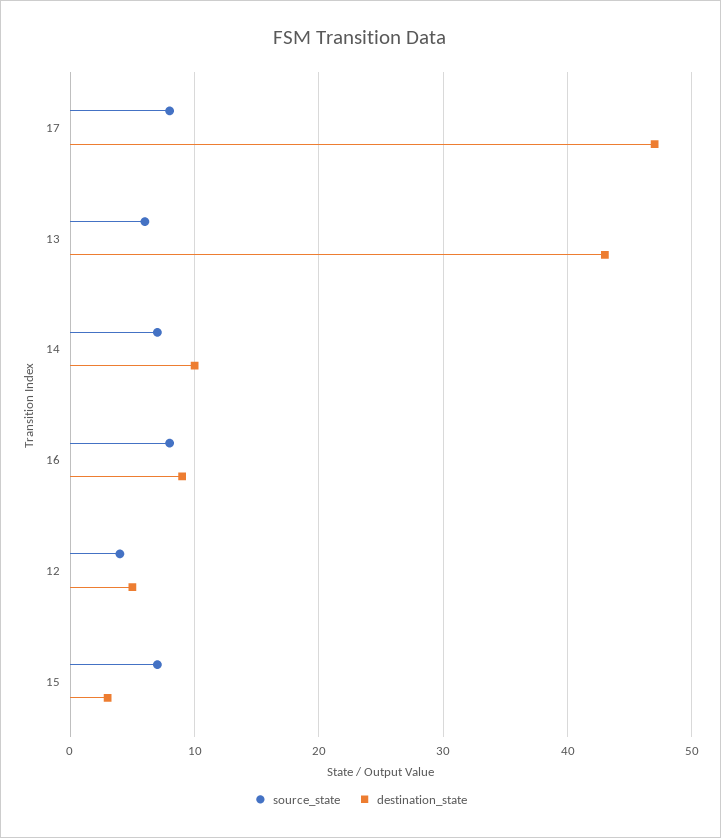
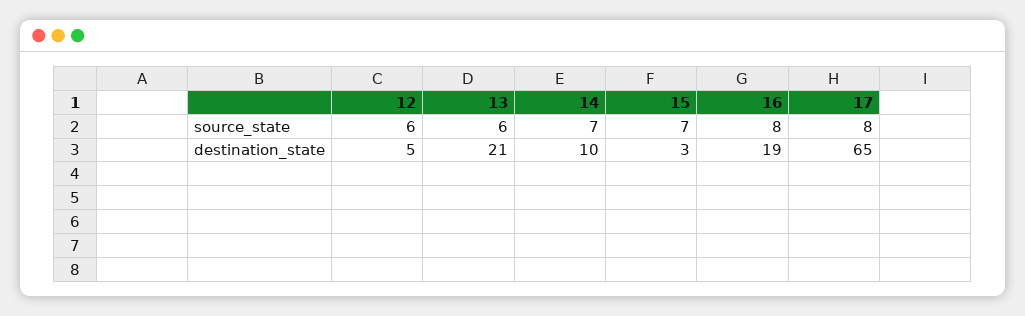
destination_state, 17: 47 -> 65
destination_state, 13: 43 -> 21
destination_state, 16: 9 -> 19
source_state, 12: 4 -> 6

